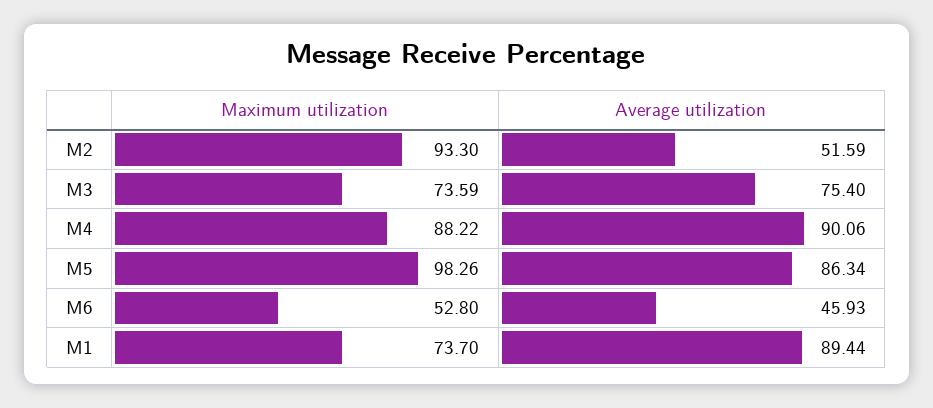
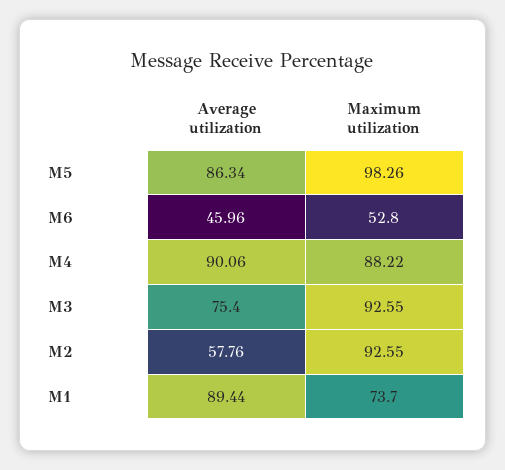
Maximum utilization, M2: 93.3 -> 92.55
Average utilization, M2: 51.59 -> 57.76
Maximum utilization, M3: 73.59 -> 92.55
Average utilization, M6: 45.93 -> 45.96

